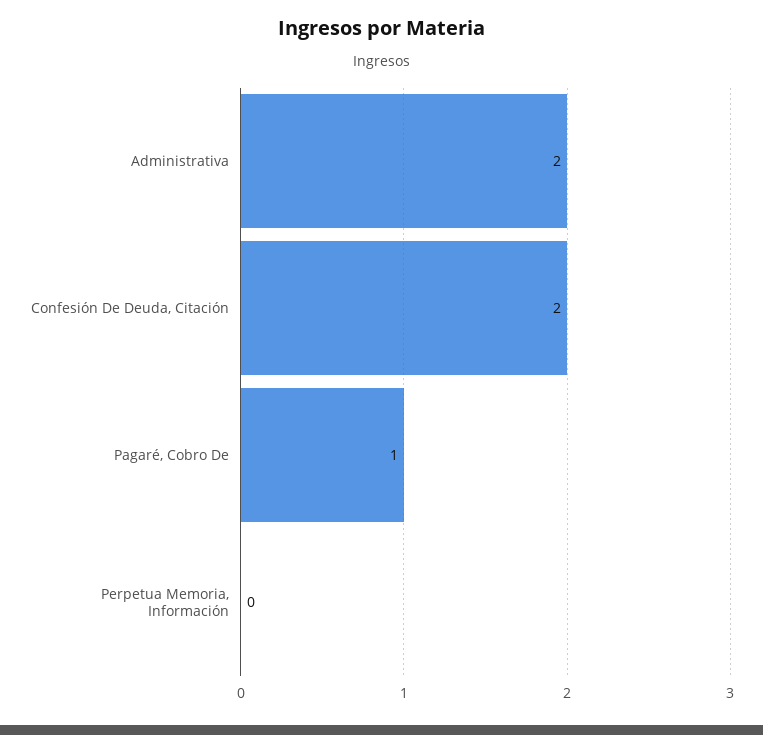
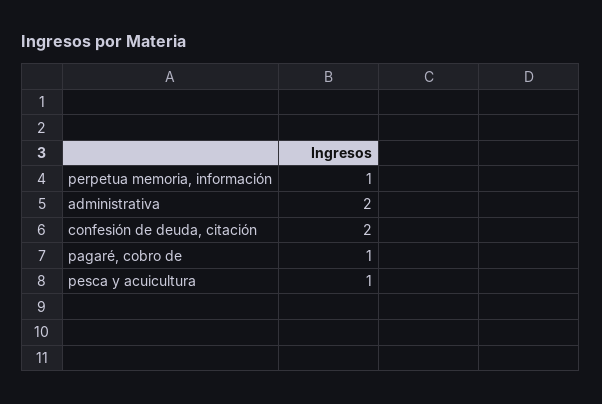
Perpetua Memoria, Información: 0 -> 1
pesca y acuicultura: none -> 1

